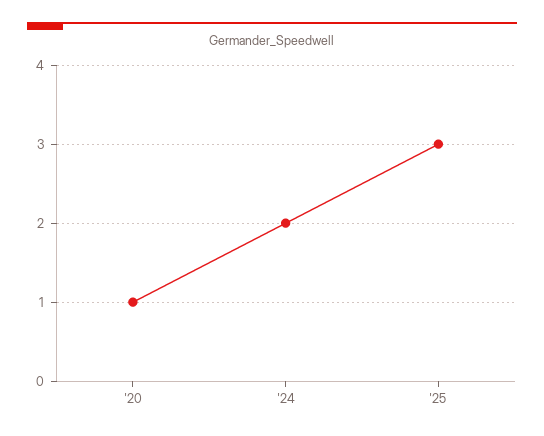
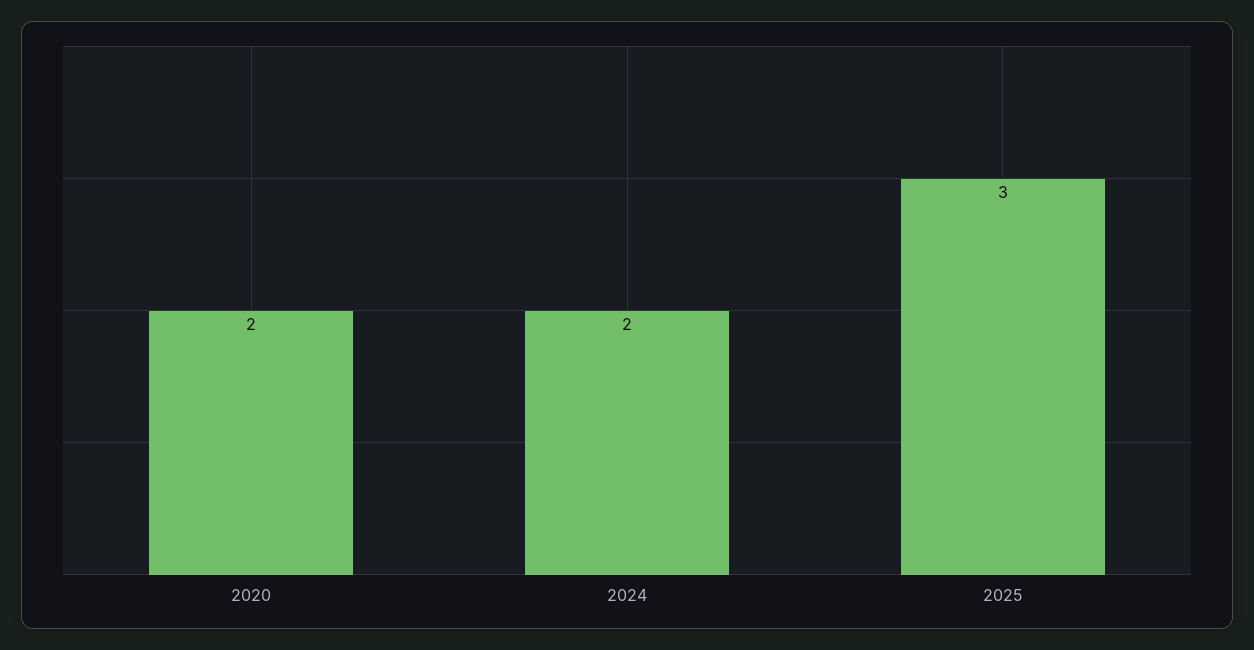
'20: 1 -> 2

